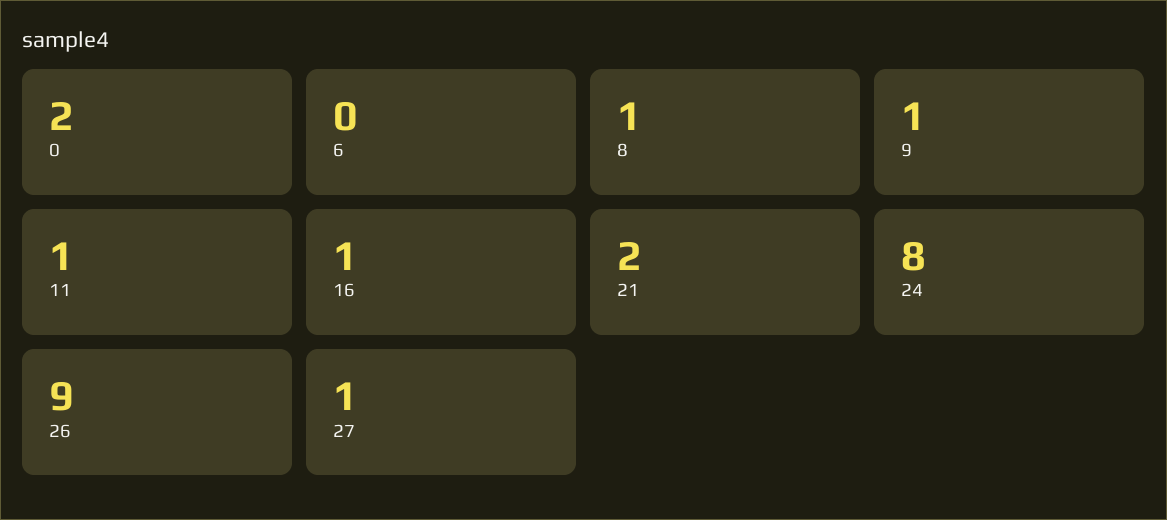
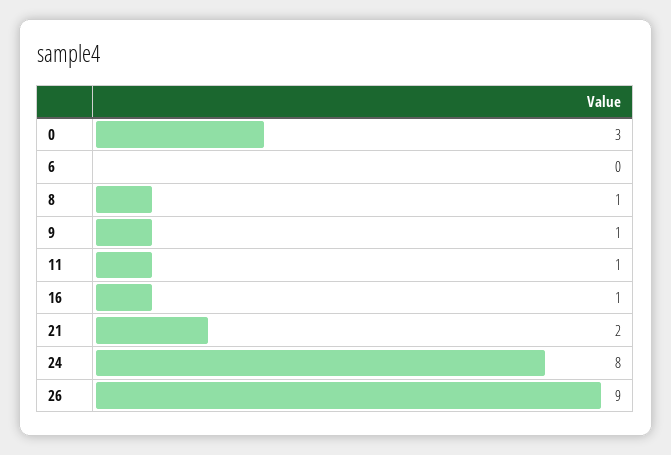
0: 2 -> 3
27: 1 -> none

